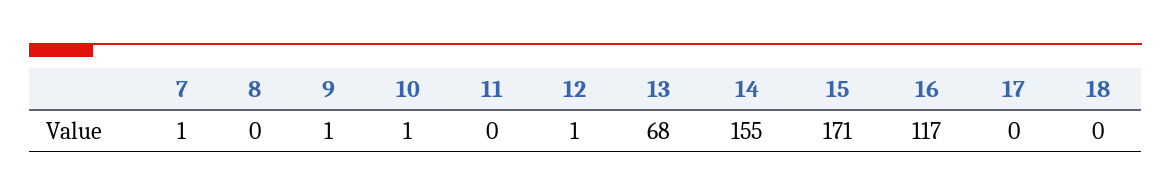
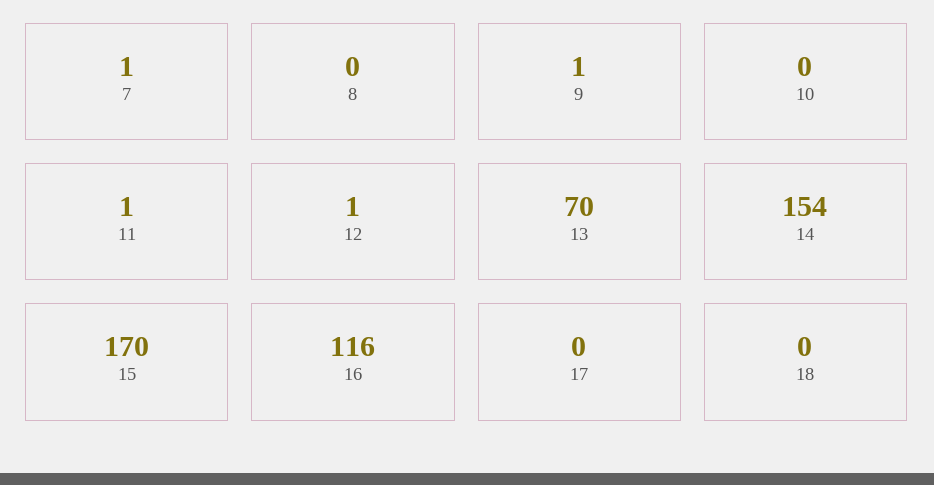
10: 1 -> 0
11: 0 -> 1
13: 68 -> 70
14: 155 -> 154
15: 171 -> 170
16: 117 -> 116

